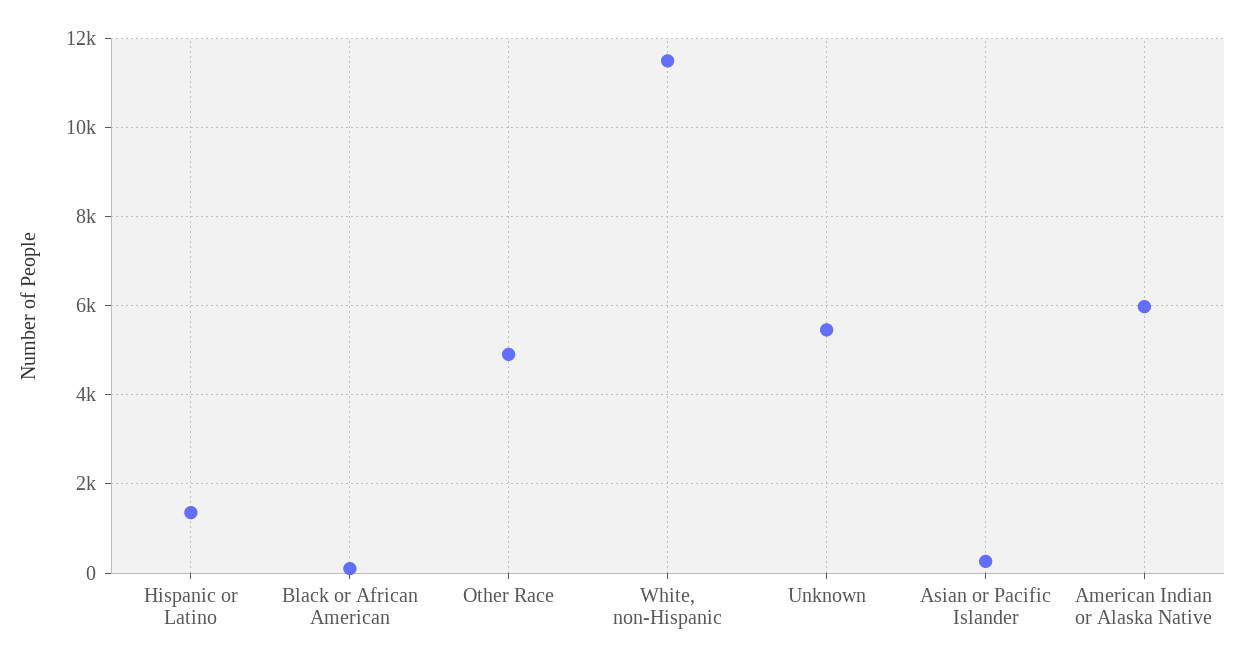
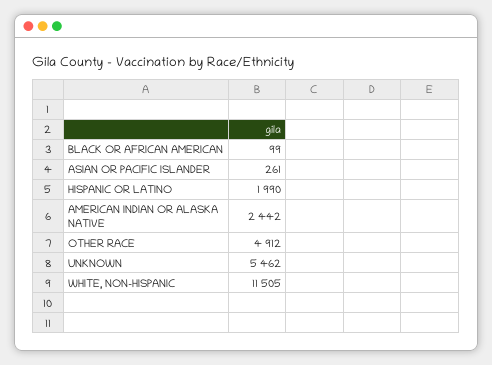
Hispanic or Latino: 1400 -> 1990
American Indian or Alaska Native: 6000 -> 2442

